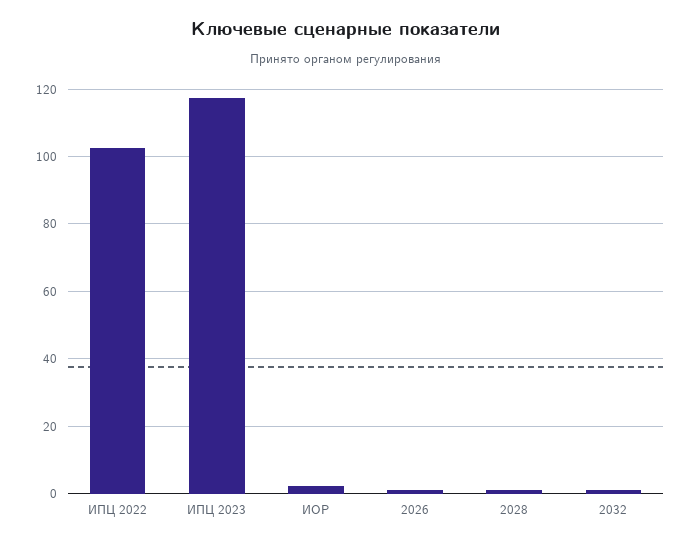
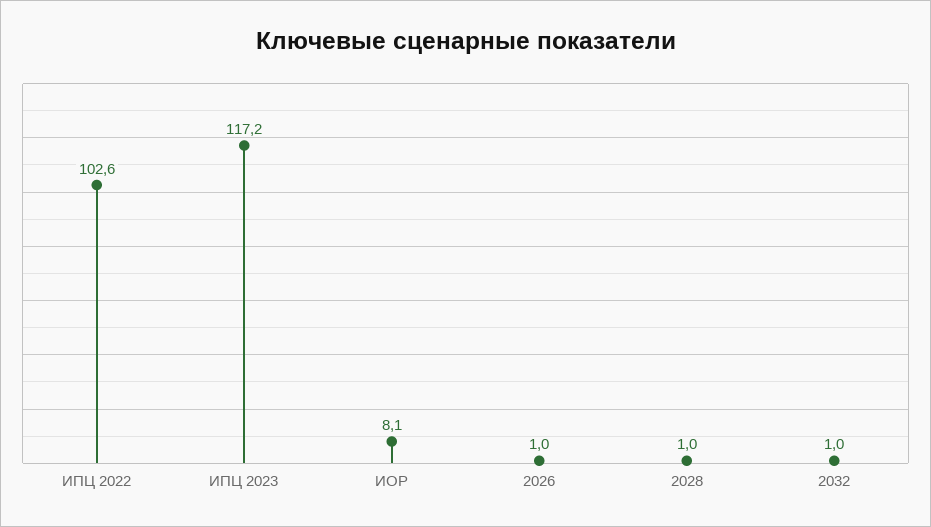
ИОР: 2 -> 8.1

